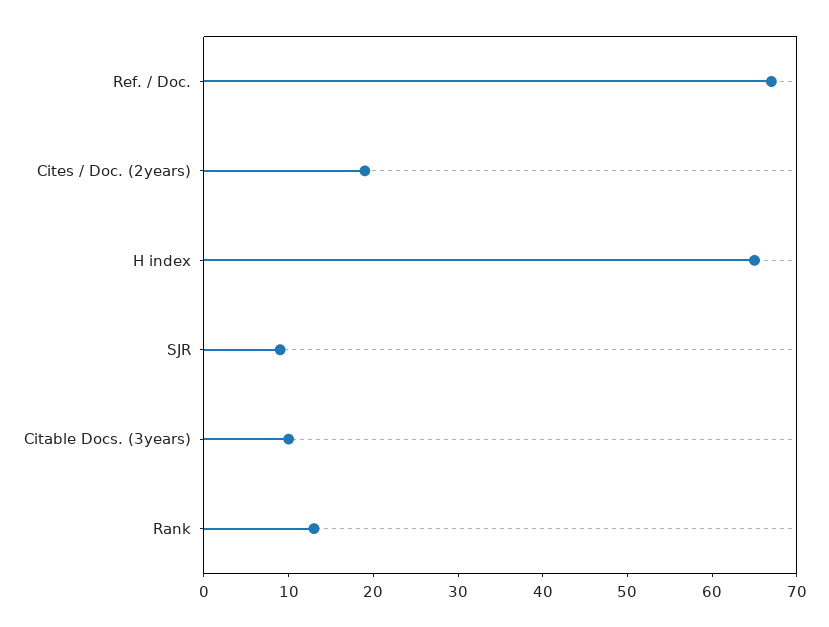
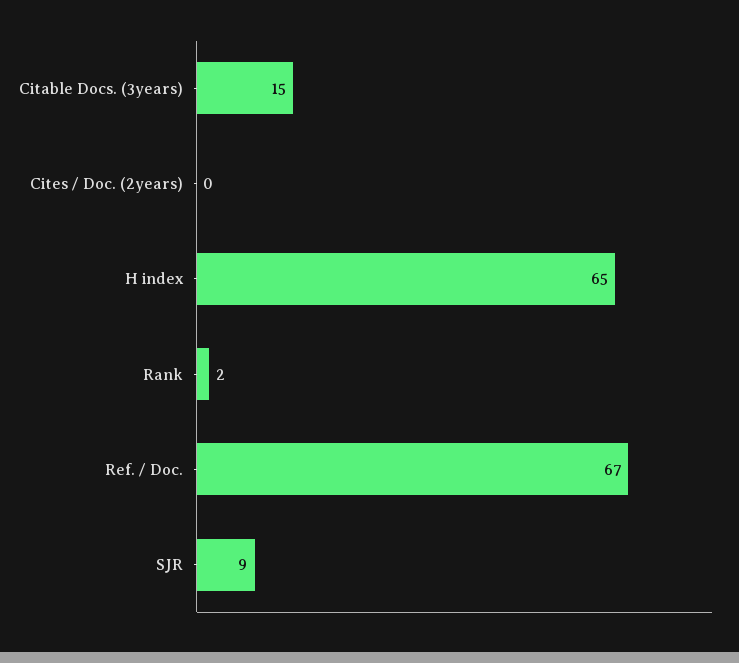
Cites / Doc. (2years): 19 -> 0
Citable Docs. (3years): 10 -> 15
Rank: 13 -> 2

